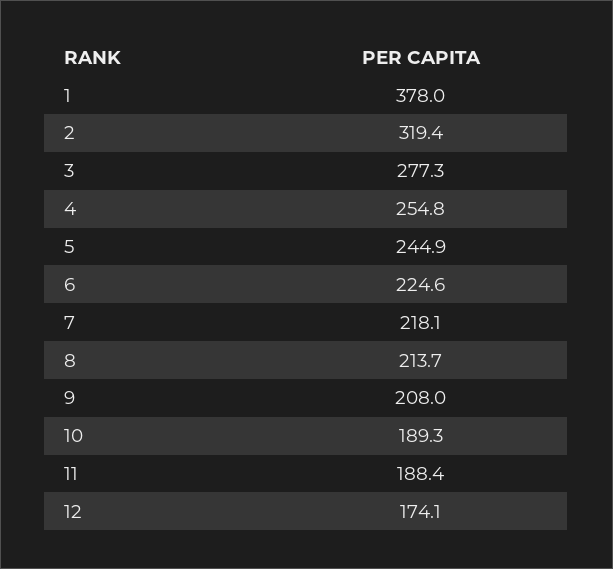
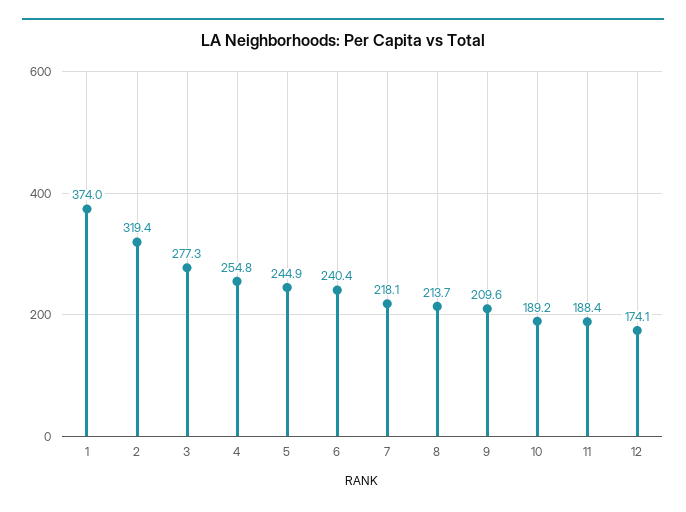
1: 378 -> 374
6: 224.6 -> 240.4
9: 208 -> 209.6
10: 189.3 -> 189.2

